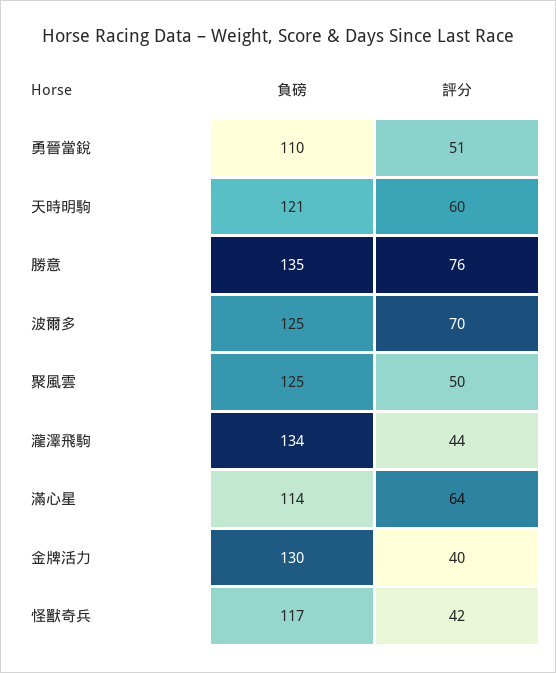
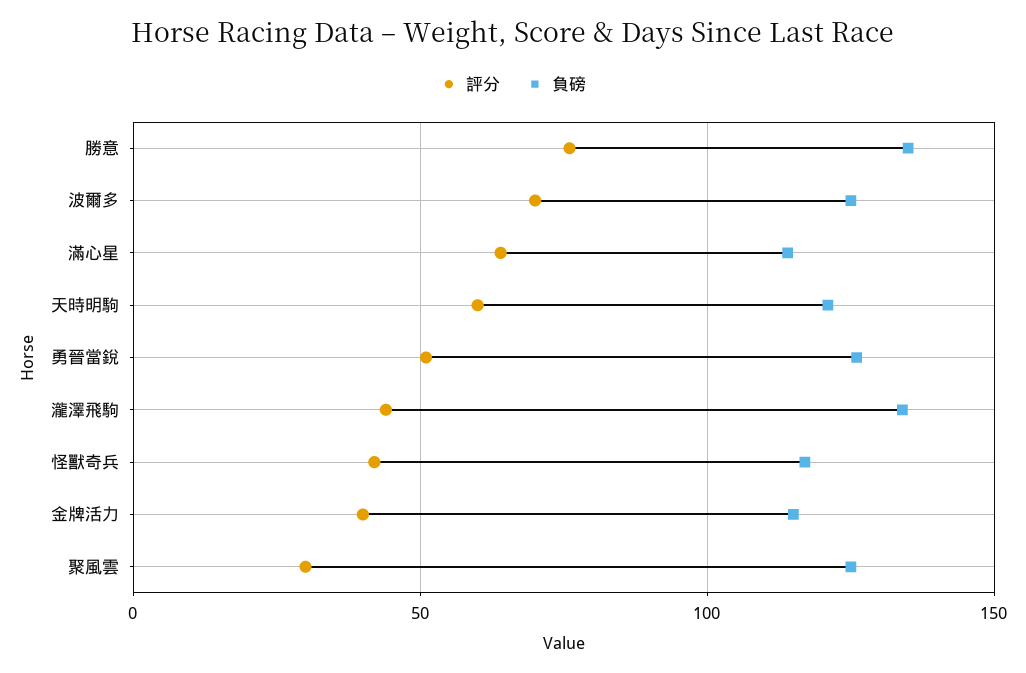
負磅, 勇晉當銳: 110 -> 125
評分, 聚風雲: 50 -> 30
負磅, 金牌活力: 130 -> 115

